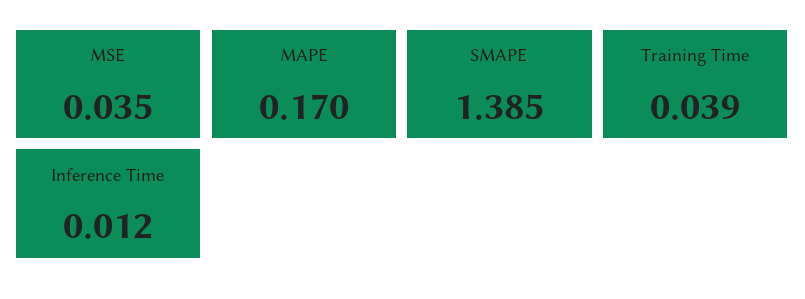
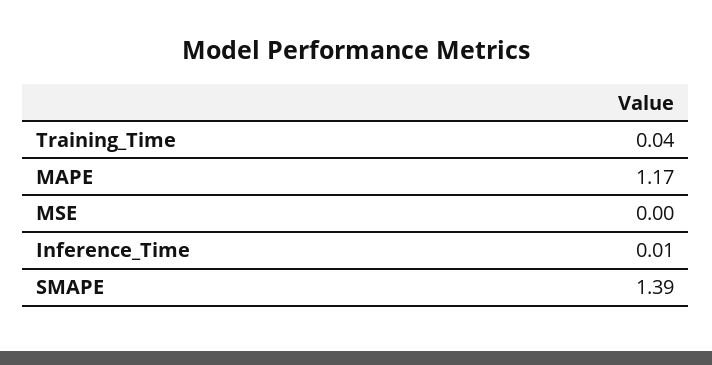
MSE: 0.035 -> 0
MAPE: 0.17 -> 1.17

